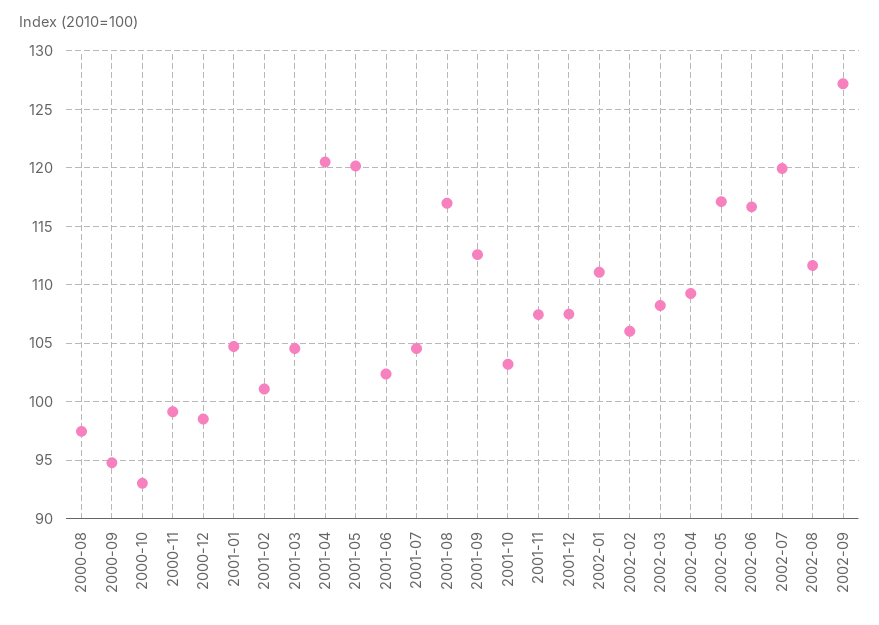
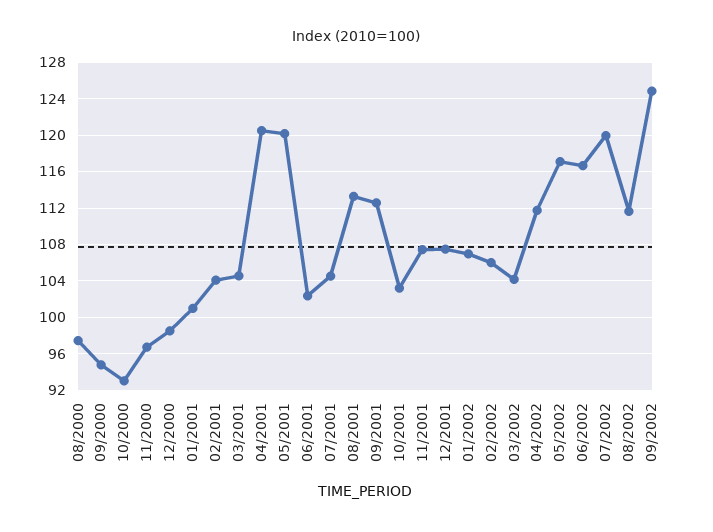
2000-11: 99 -> 97
2001-01: 105 -> 101
2001-02: 101 -> 104
2001-08: 117 -> 113
2002-01: 111 -> 107
2002-03: 108 -> 104
2002-04: 109 -> 112
2002-09: 127 -> 125

